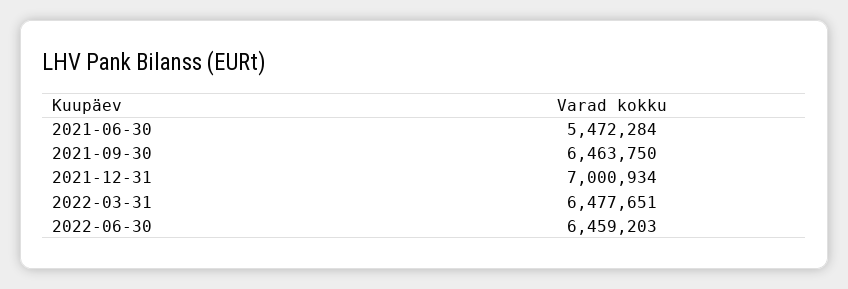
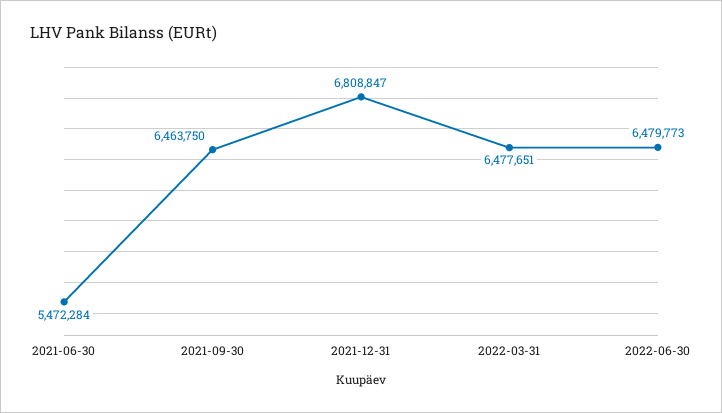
2021-12-31: 7000934 -> 6808847
2022-06-30: 6459203 -> 6479773

